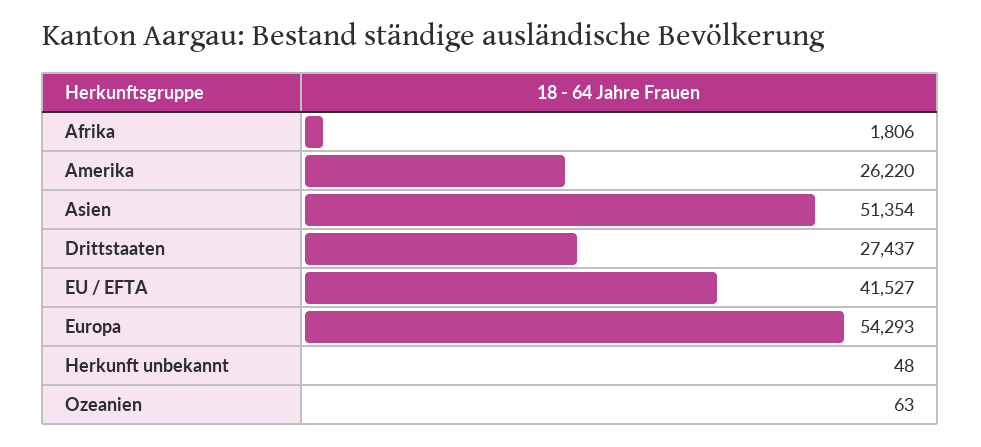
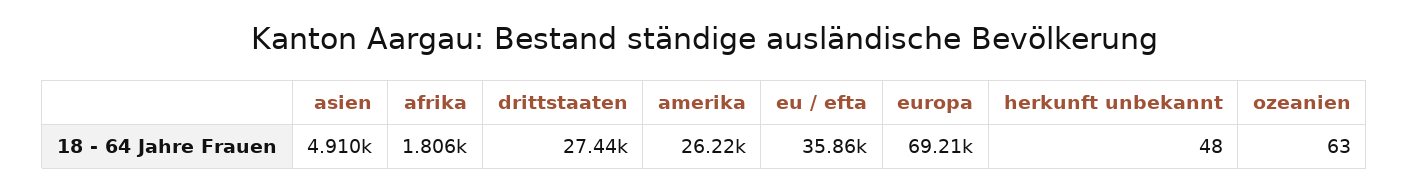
Asien: 51354 -> 4910
EU / EFTA: 41527 -> 35860
Europa: 54293 -> 69210

